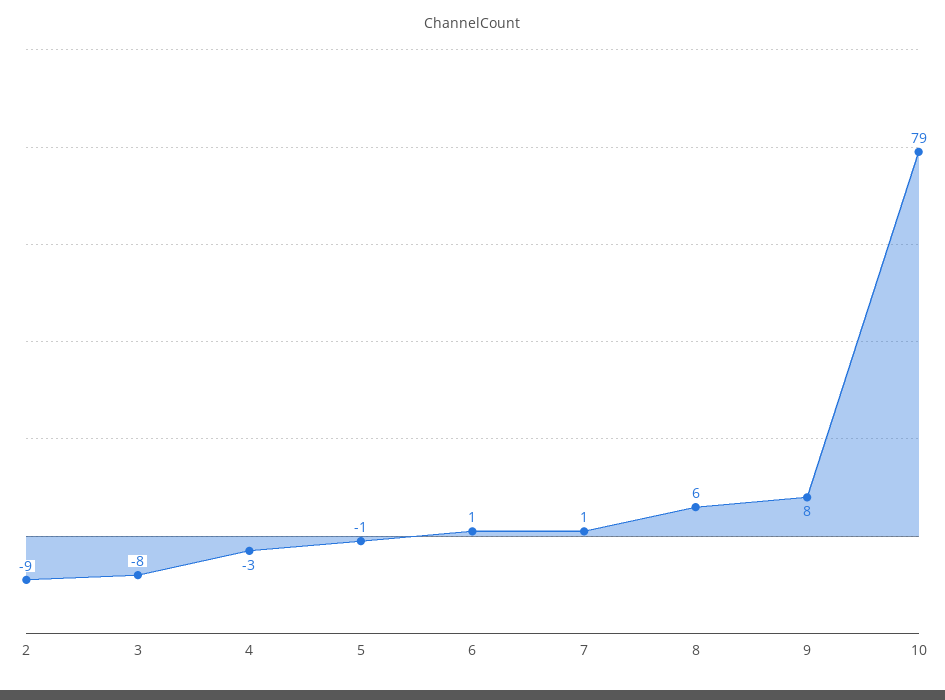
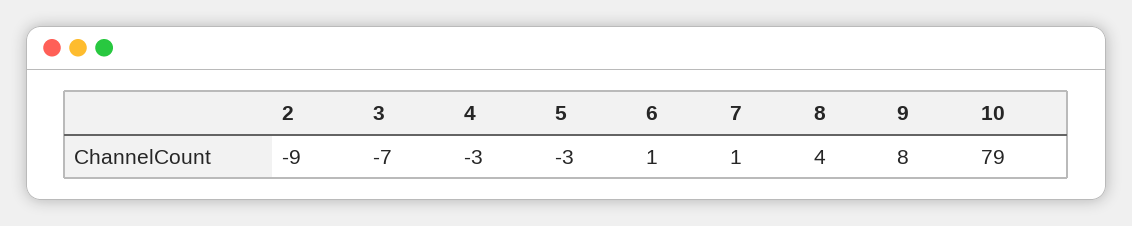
3: -8 -> -7
5: -1 -> -3
8: 6 -> 4

